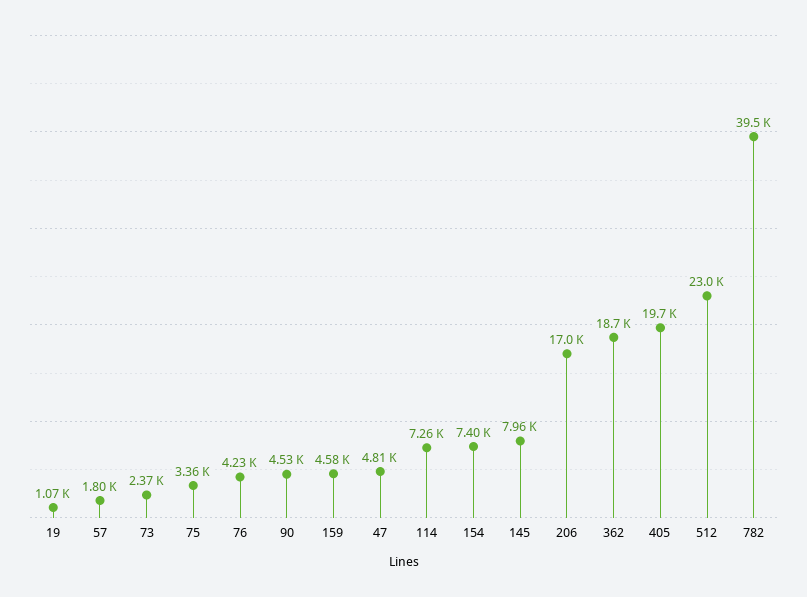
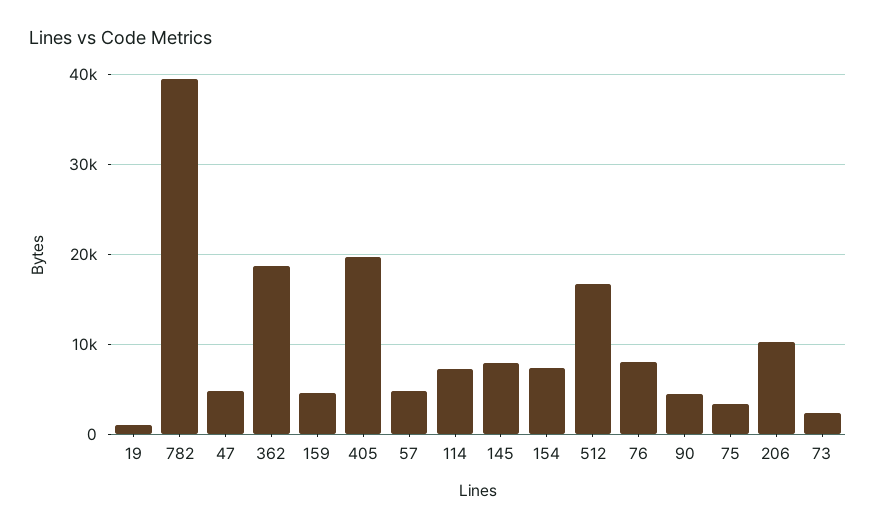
57: 1800 -> 5000
76: 4230 -> 8000
206: 17000 -> 10000
512: 23000 -> 17000

